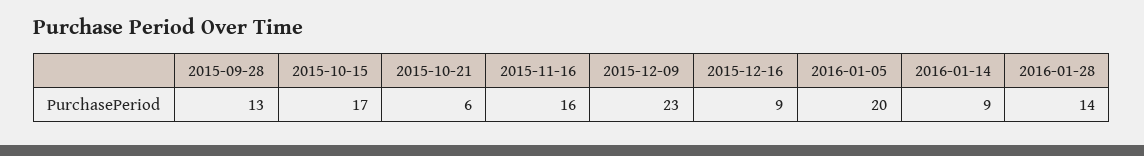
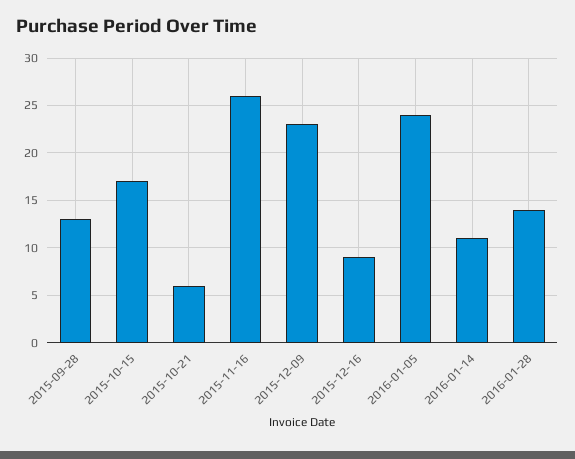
2015-11-16: 16 -> 26
2016-01-05: 20 -> 24
2016-01-14: 9 -> 11

